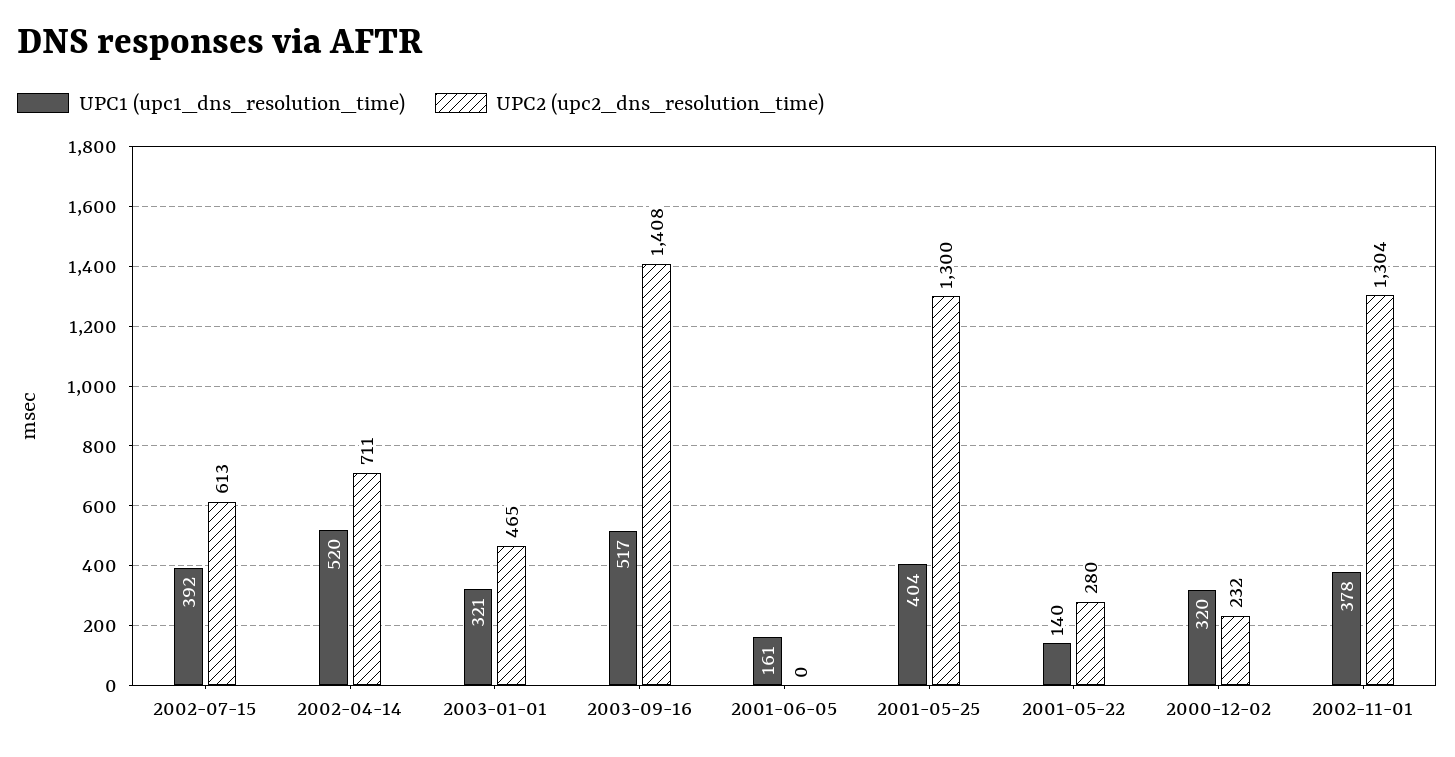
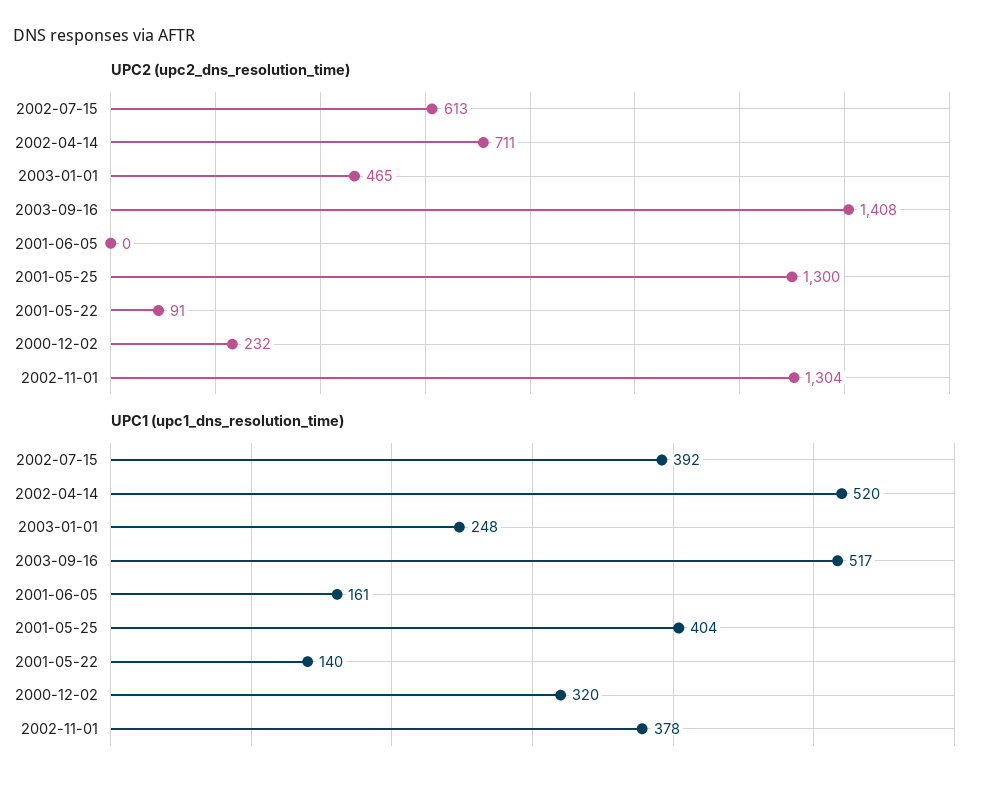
UPC1 (upc1_dns_resolution_time), 2003-01-01: 321 -> 248
UPC2 (upc2_dns_resolution_time), 2001-05-22: 280 -> 91

